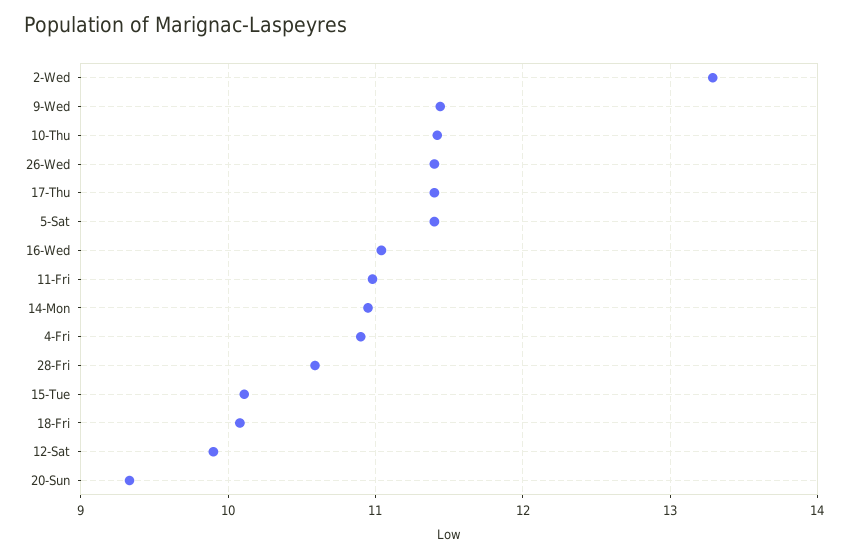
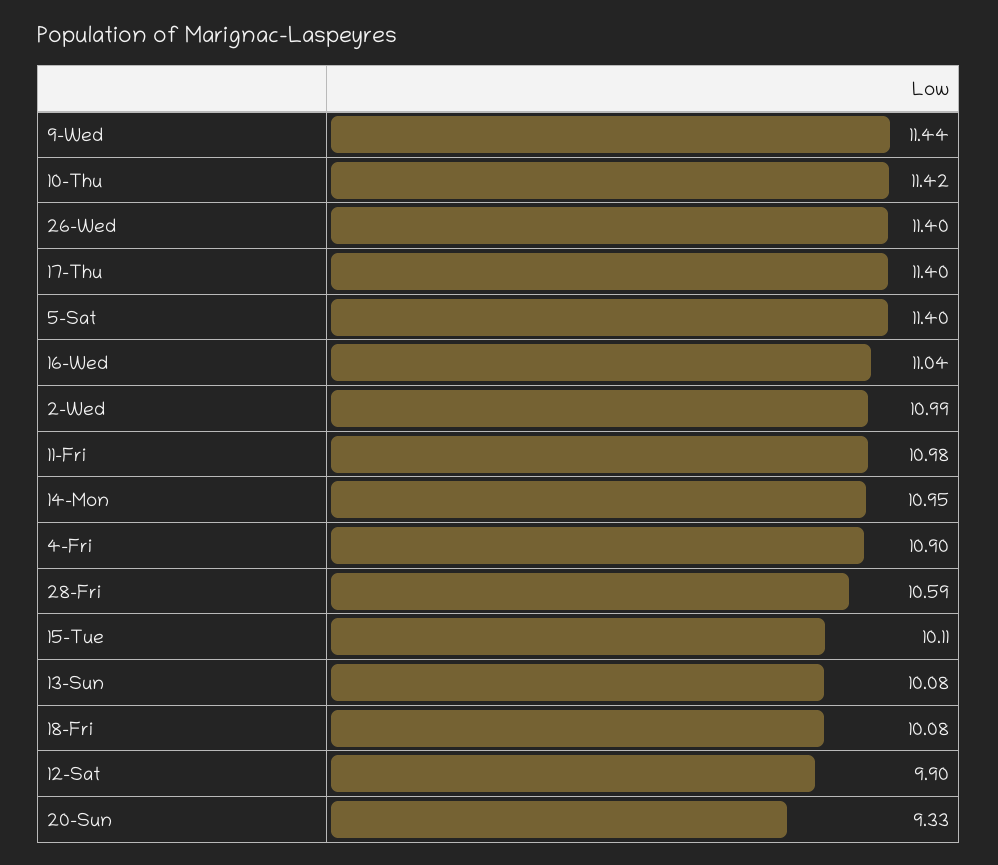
2-Wed: 13.3 -> 10.99
13-Sun: none -> 10.08

